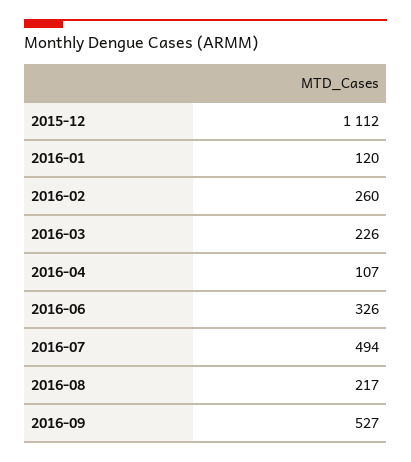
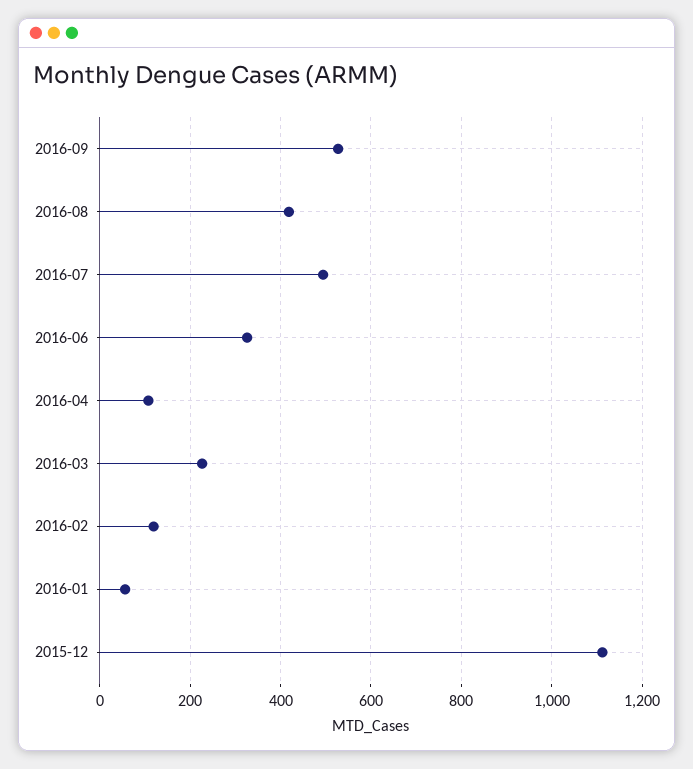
2016-01: 120 -> 60
2016-02: 260 -> 120
2016-08: 217 -> 420

